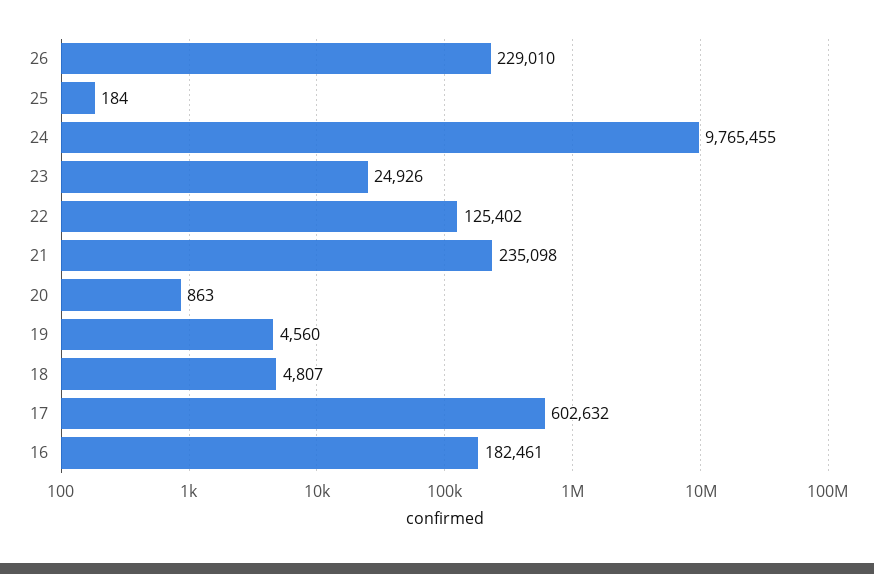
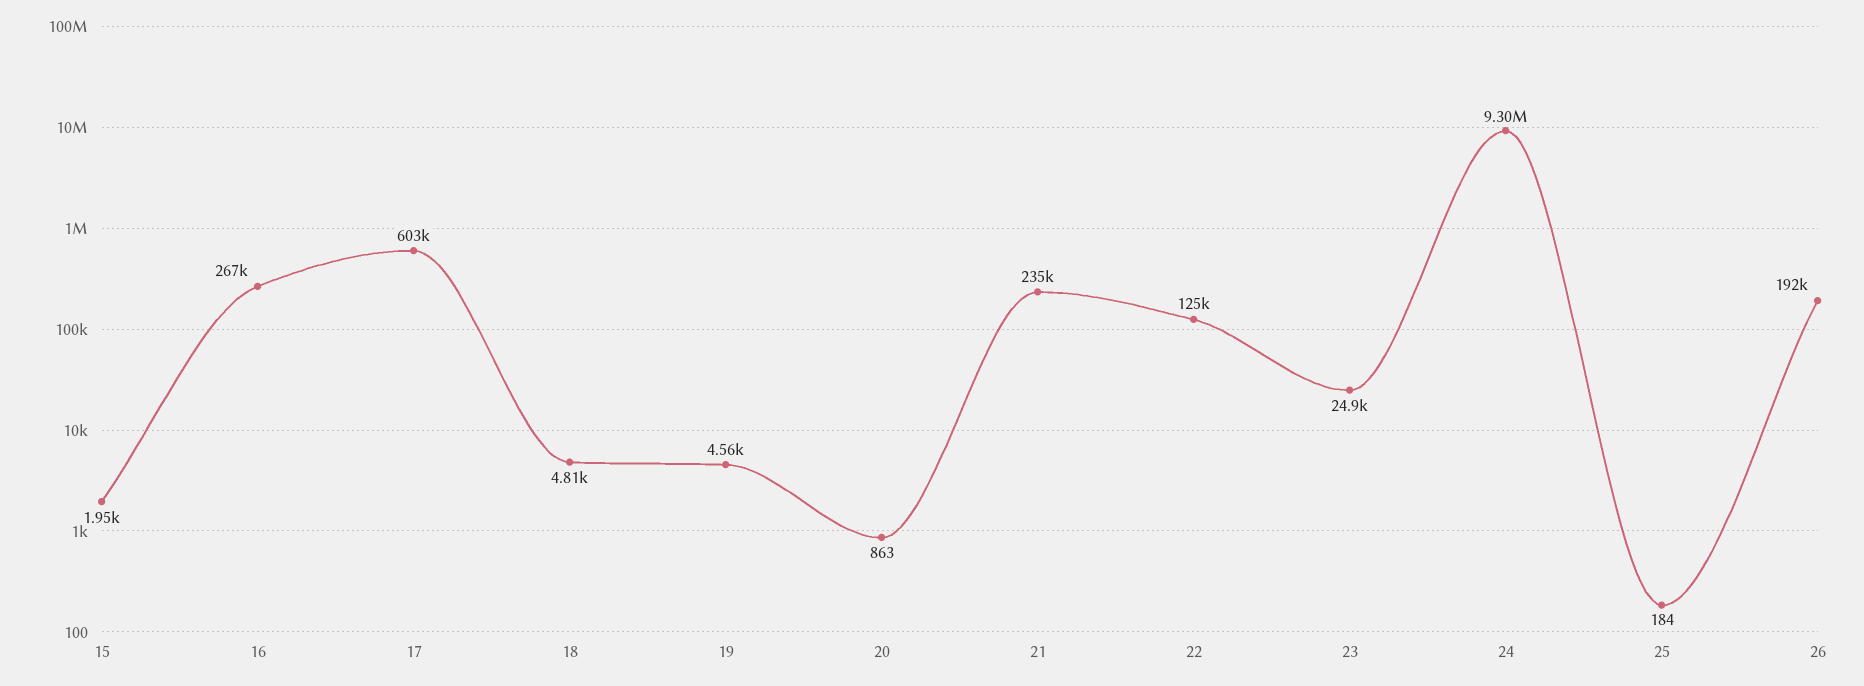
26: 229010 -> 192000
24: 9765455 -> 9300000
16: 182461 -> 267000
15: none -> 1950

